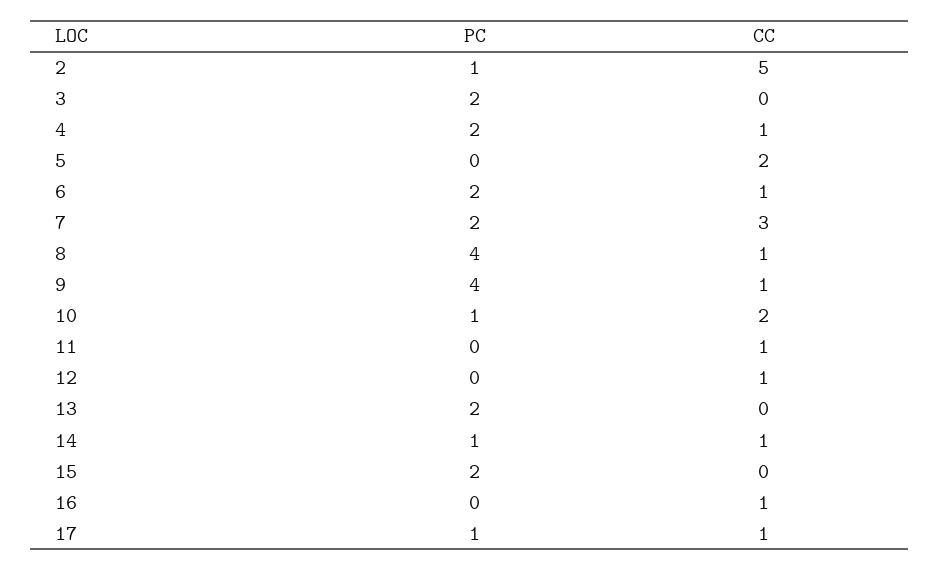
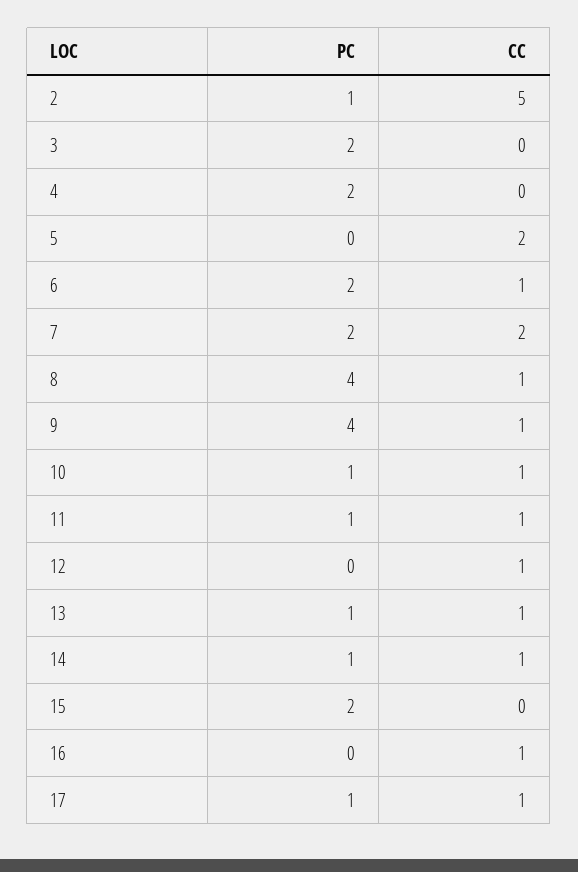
CC, 4: 1 -> 0
CC, 7: 3 -> 2
CC, 10: 2 -> 1
PC, 11: 0 -> 1
PC, 13: 2 -> 1
CC, 13: 0 -> 1

